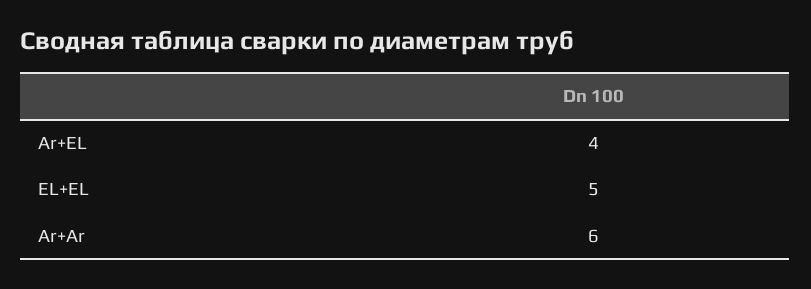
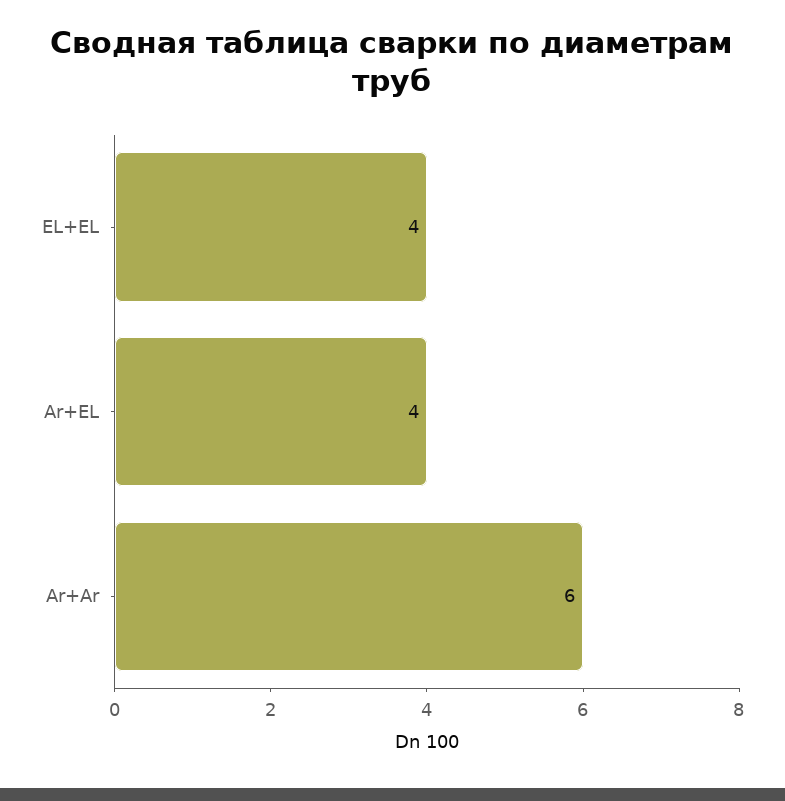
EL+EL: 5 -> 4

